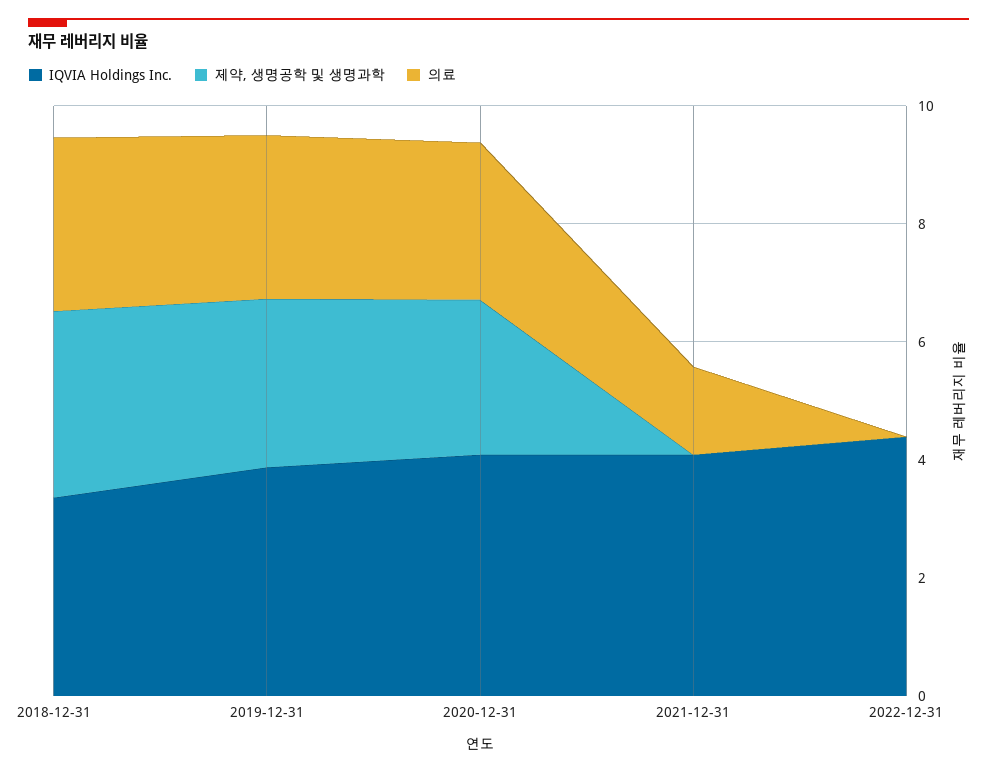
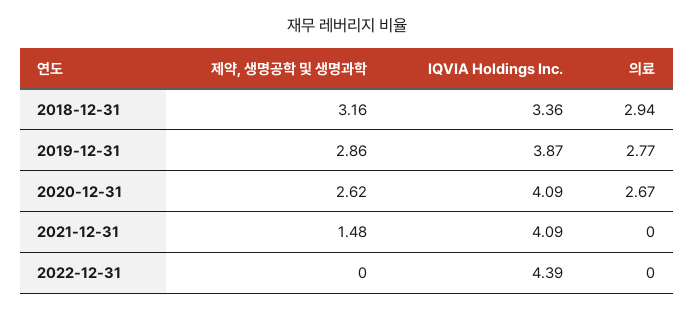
제약, 생명공학 및 생명과학, 2021-12-31: 0 -> 1.48
의료, 2021-12-31: 1.5 -> 0

